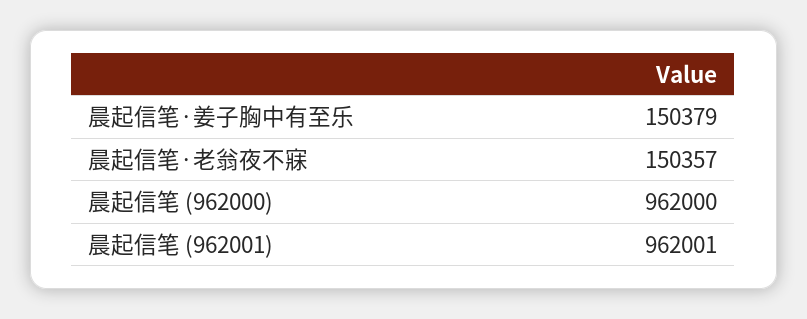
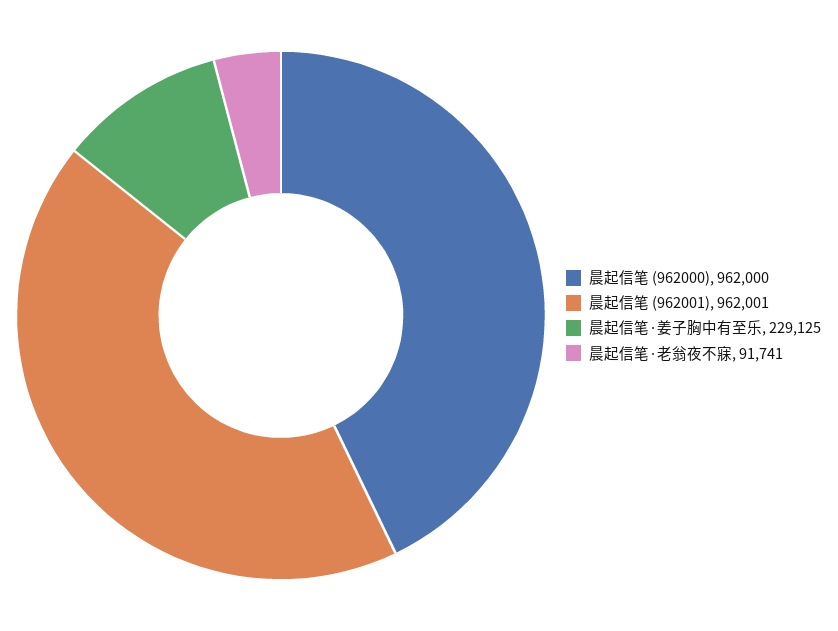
晨起信笔·姜子胸中有至乐: 150379 -> 229125
晨起信笔·老翁夜不寐: 150357 -> 91741

